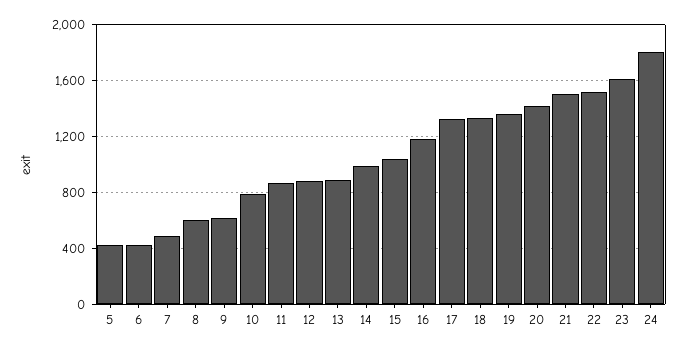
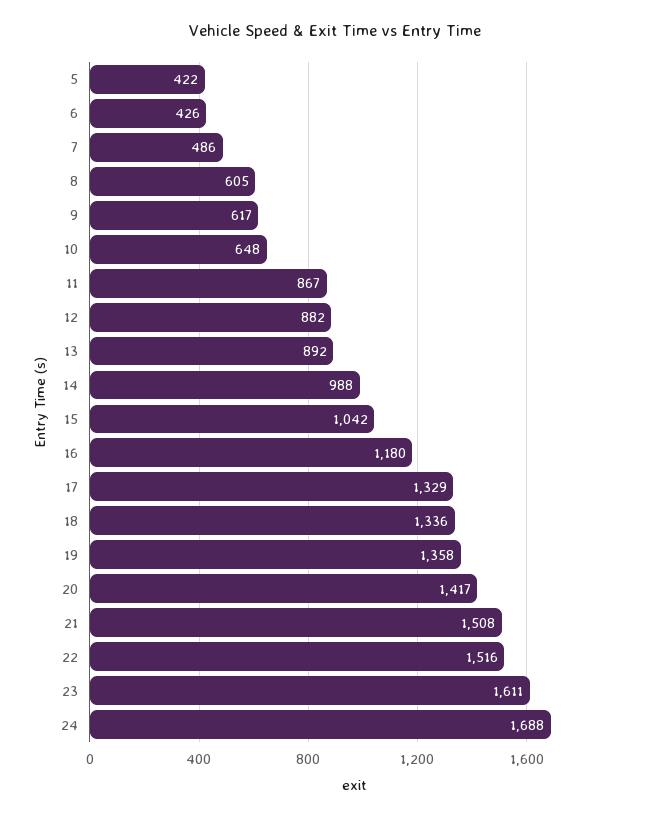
10: 800 -> 648
24: 1800 -> 1688

